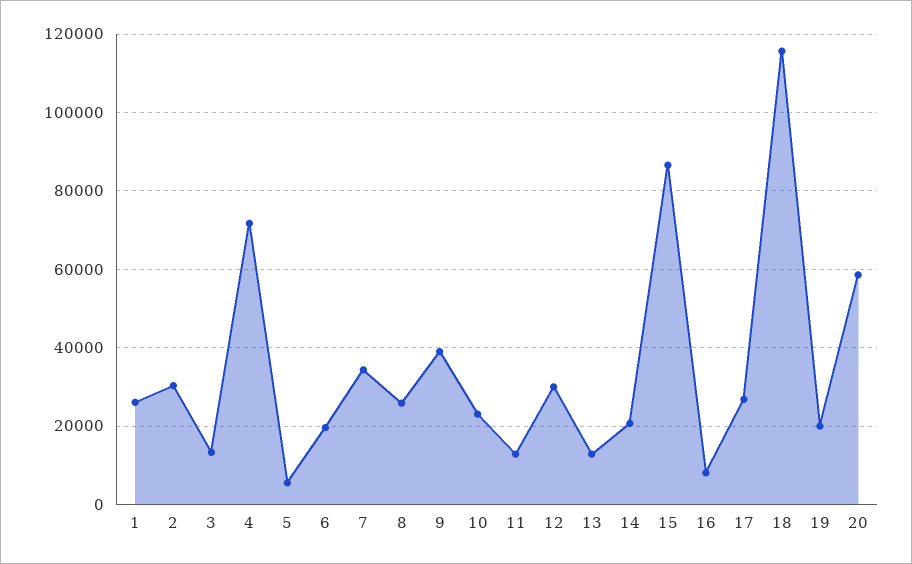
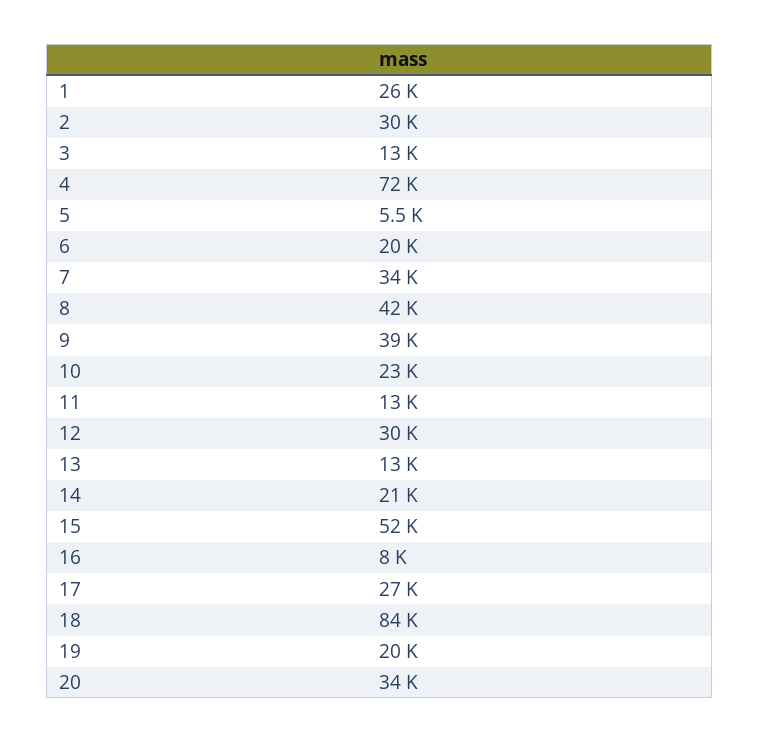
8: 26000 -> 42000
15: 86000 -> 52000
18: 116000 -> 84000
20: 58000 -> 34000

